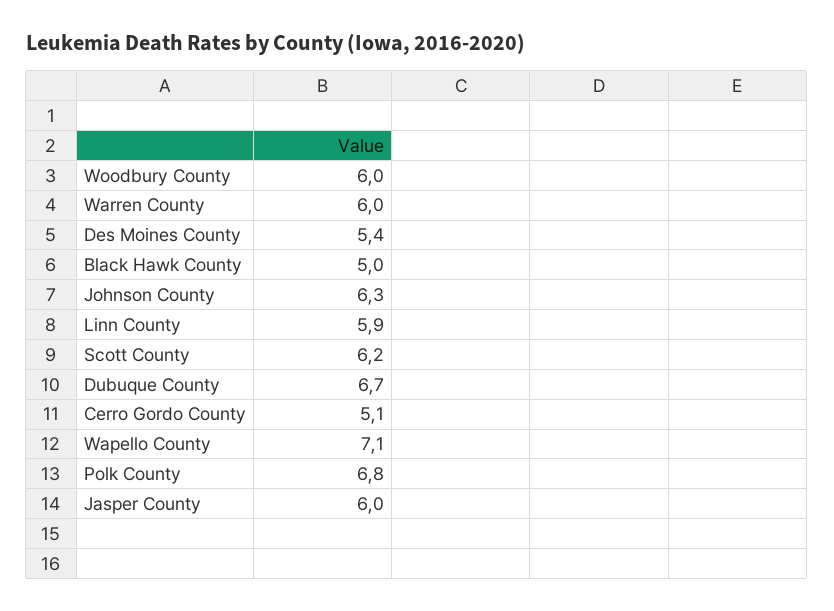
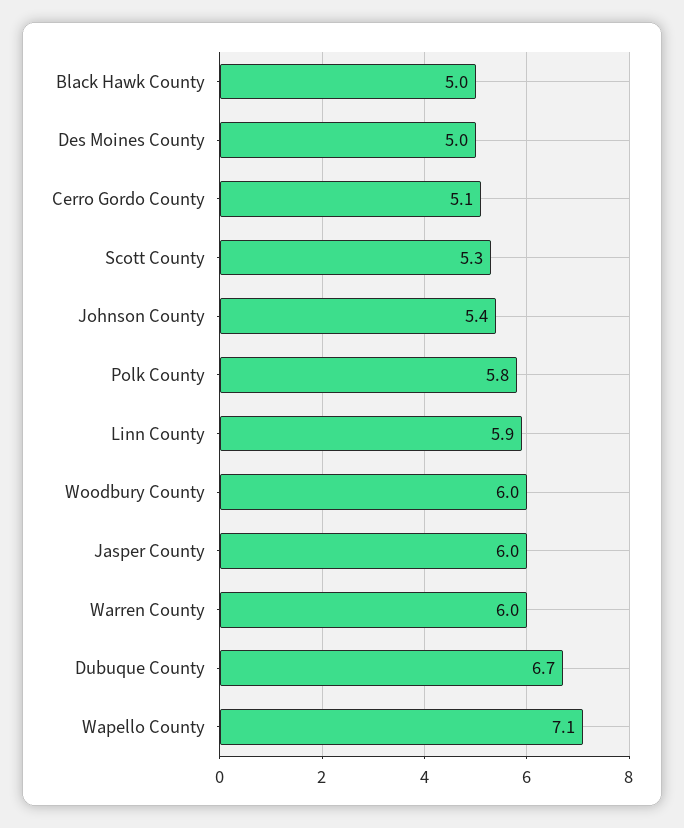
Des Moines County: 5.4 -> 5
Johnson County: 6.3 -> 5.4
Scott County: 6.2 -> 5.3
Polk County: 6.8 -> 5.8

